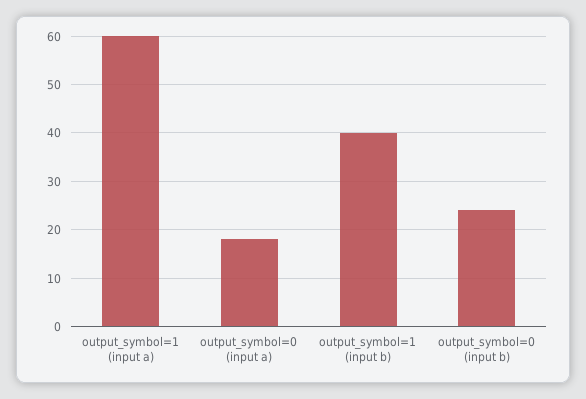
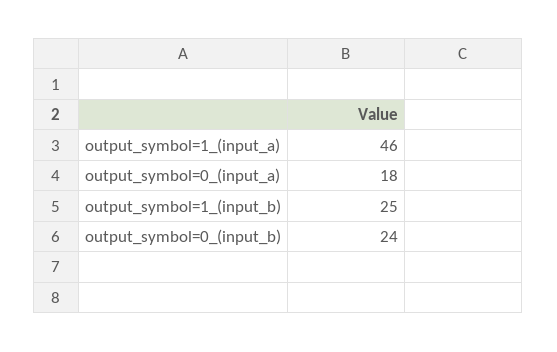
output_symbol=1 (input a): 60 -> 46
output_symbol=1 (input b): 40 -> 25

